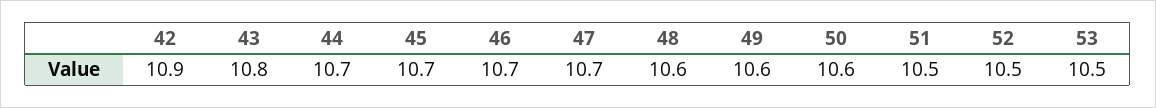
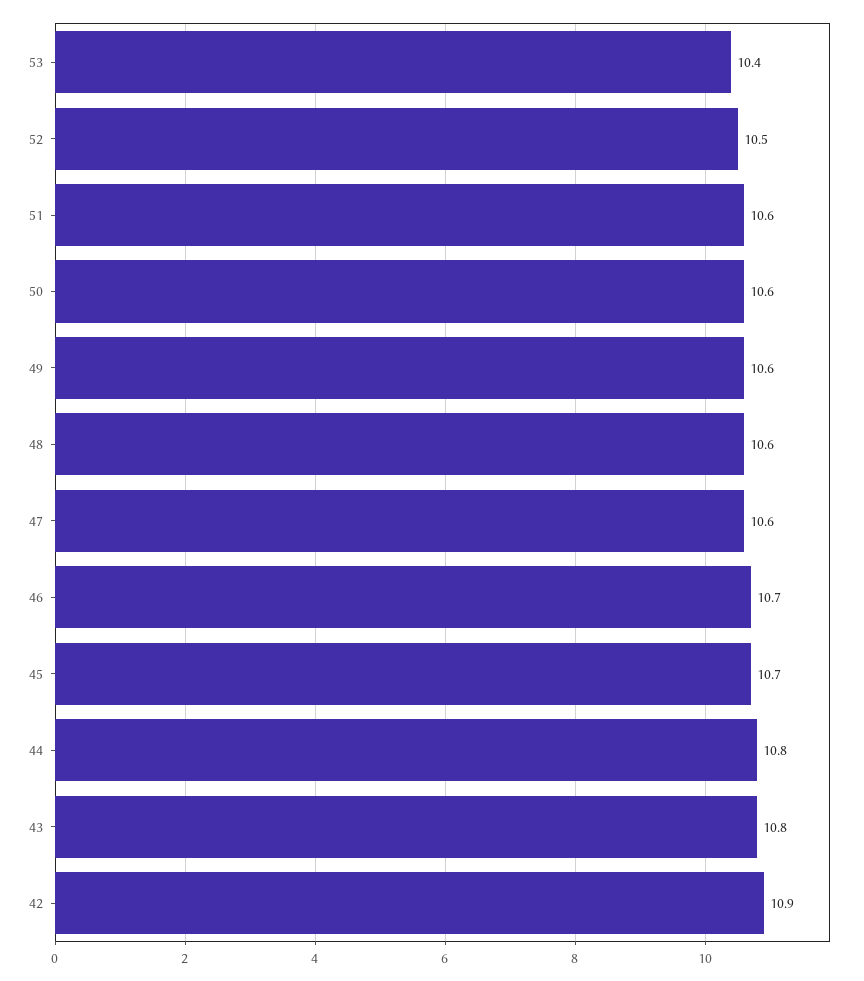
44: 10.7 -> 10.8
47: 10.7 -> 10.6
51: 10.5 -> 10.6
53: 10.5 -> 10.4

